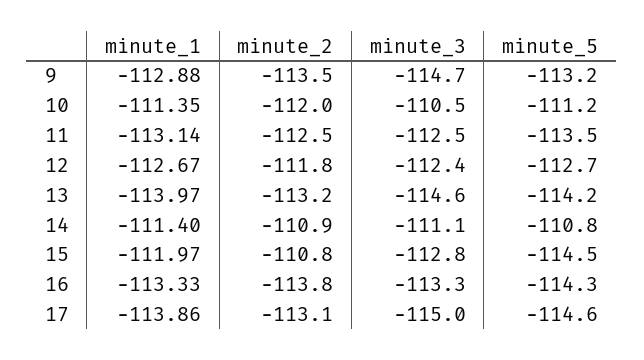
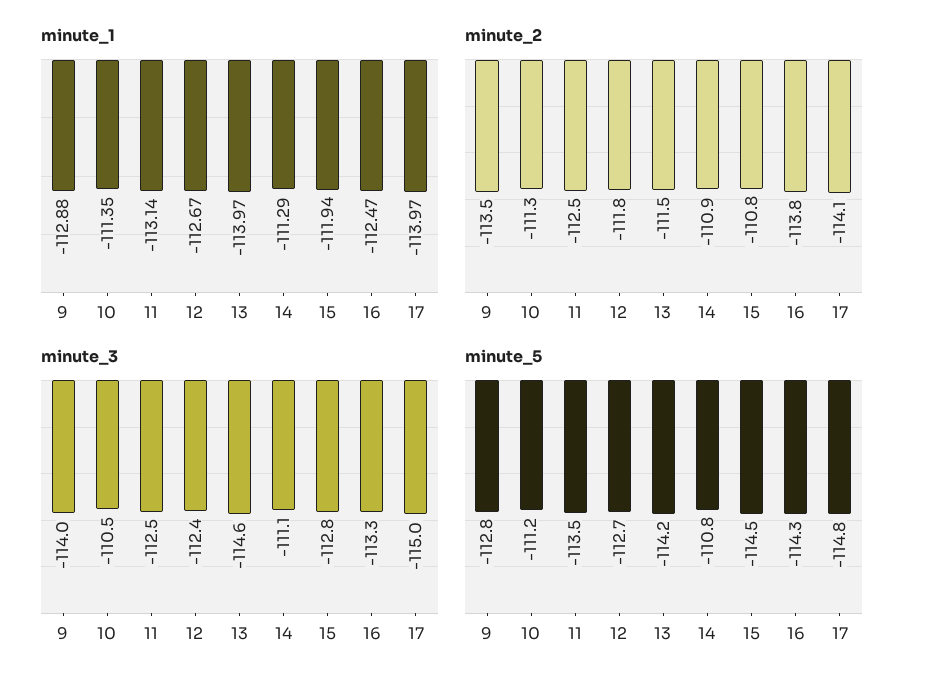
minute_3, 9: -114.7 -> -114
minute_5, 9: -113.2 -> -112.8
minute_2, 10: -112 -> -111.3
minute_2, 13: -113.2 -> -111.5
minute_1, 14: -111.4 -> -111.29
minute_1, 15: -111.97 -> -111.94
minute_1, 16: -113.33 -> -112.47
minute_1, 17: -113.86 -> -113.97
minute_2, 17: -113.1 -> -114.1
minute_5, 17: -114.6 -> -114.8

